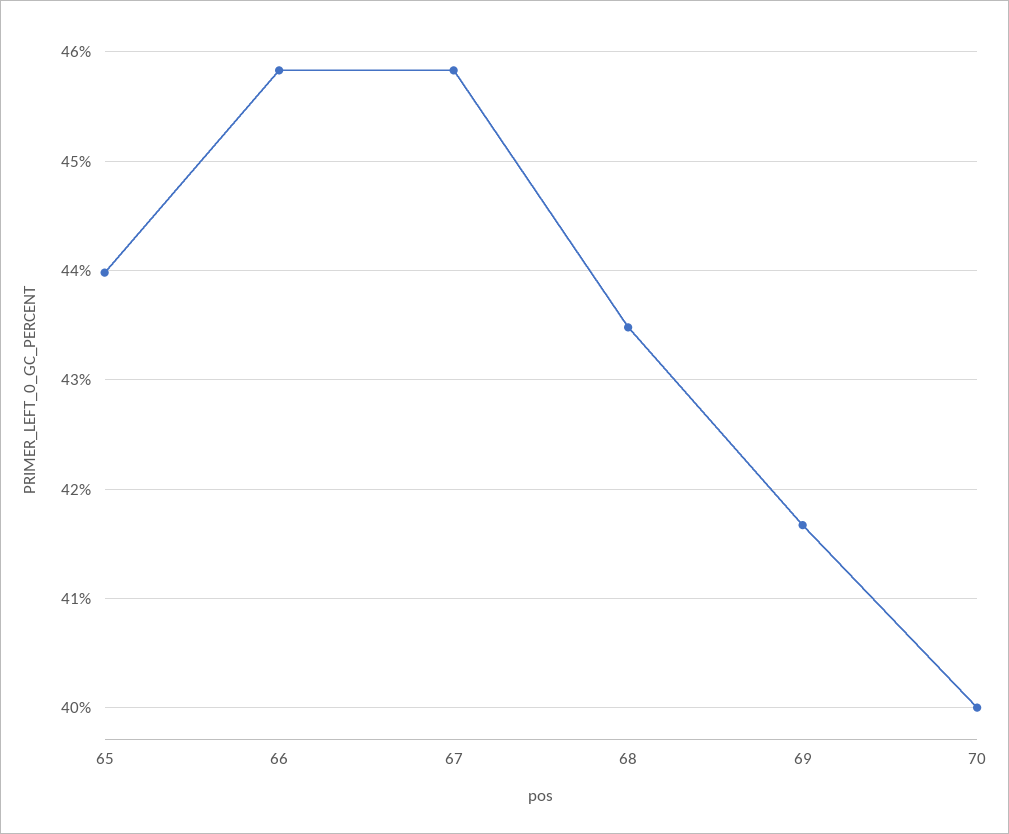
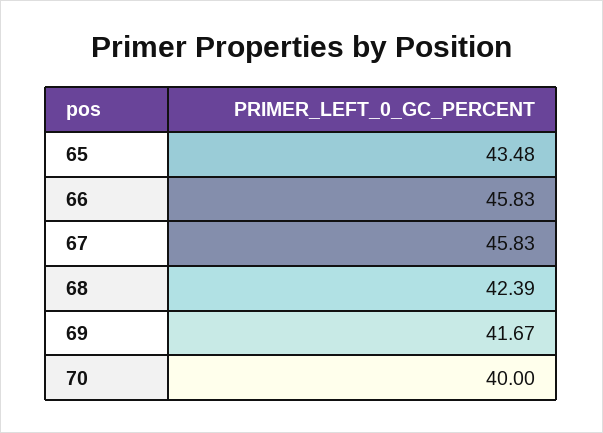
65: 44 -> 43.48
68: 43.5 -> 42.39

